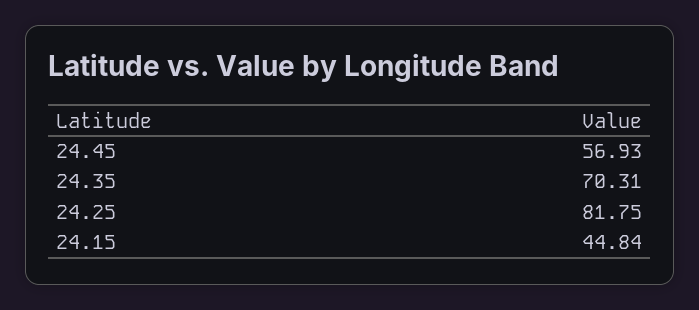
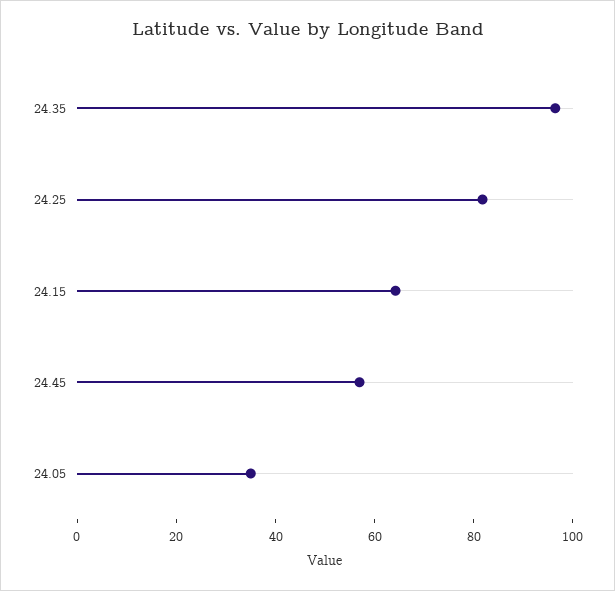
24.35: 70.31 -> 95
24.15: 44.84 -> 65
24.05: none -> 35

